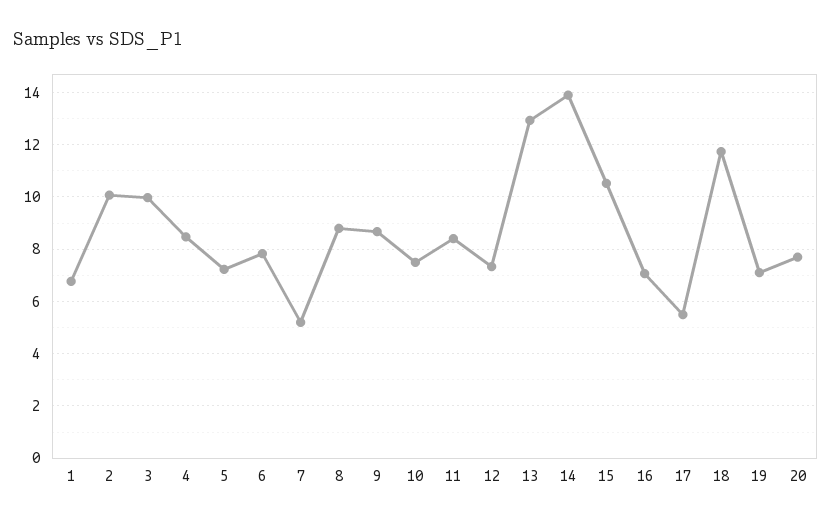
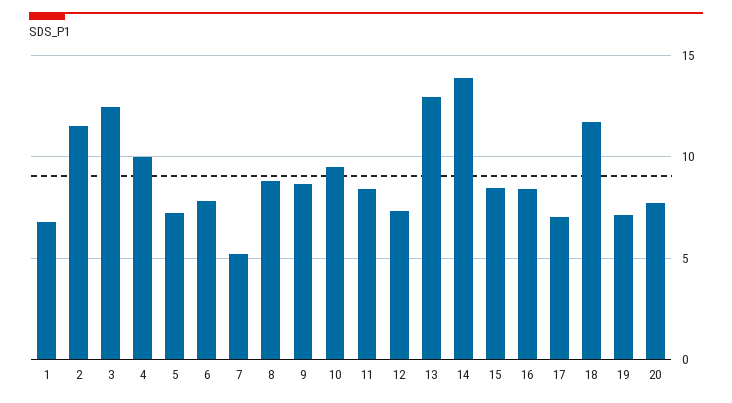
2: 10 -> 11.5
3: 10 -> 12.5
4: 8.5 -> 10
10: 7.5 -> 9.5
15: 10.5 -> 8.5
16: 7 -> 8.5
17: 5.5 -> 7

